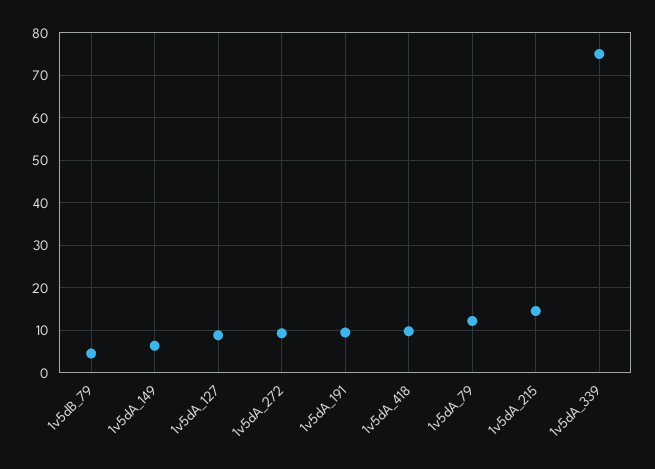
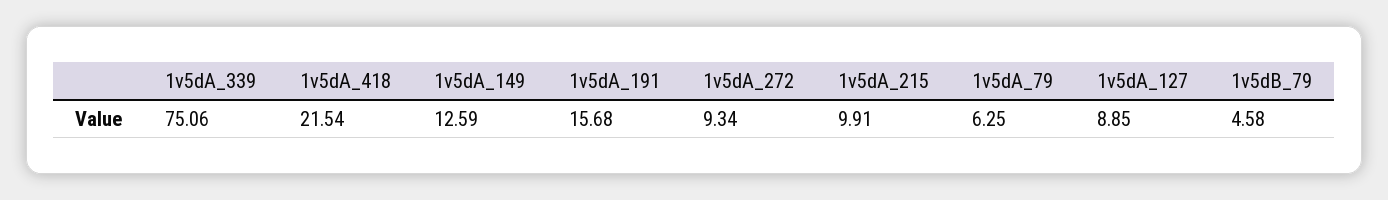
1v5dA_149: 6 -> 12.59
1v5dA_191: 10 -> 15.68
1v5dA_418: 10 -> 21.54
1v5dA_79: 12 -> 6.25
1v5dA_215: 14 -> 9.91

